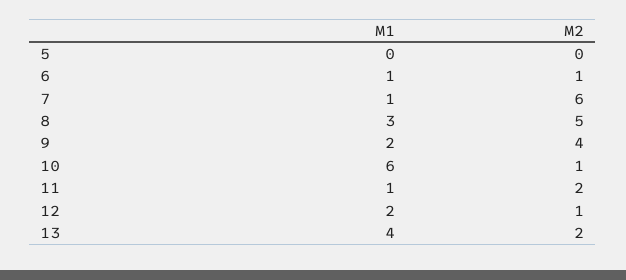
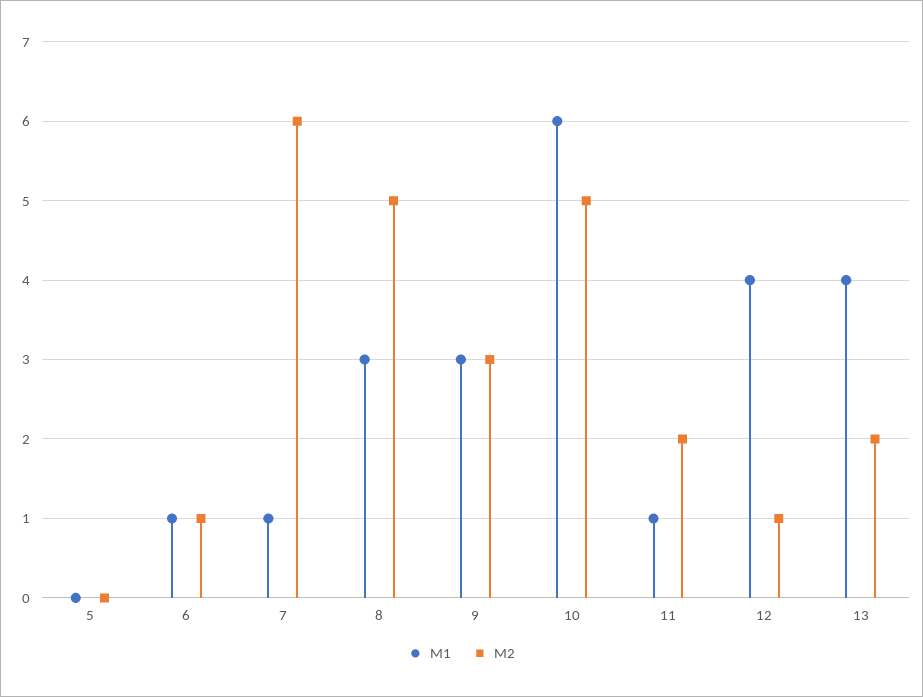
M1, 9: 2 -> 3
M2, 9: 4 -> 3
M2, 10: 1 -> 5
M1, 12: 2 -> 4

